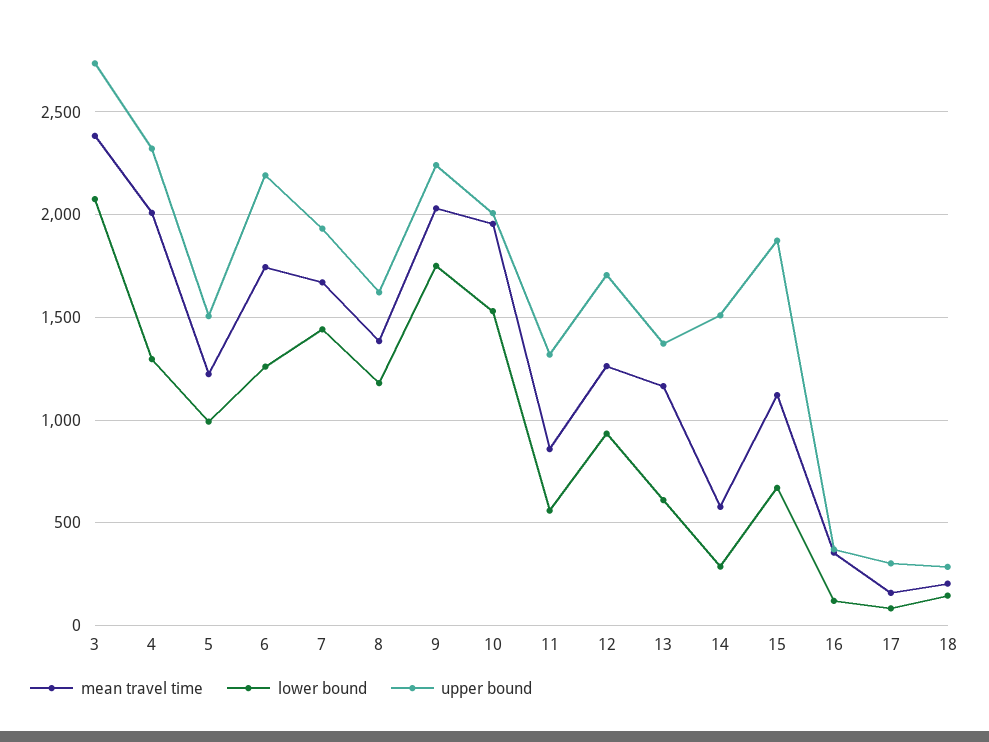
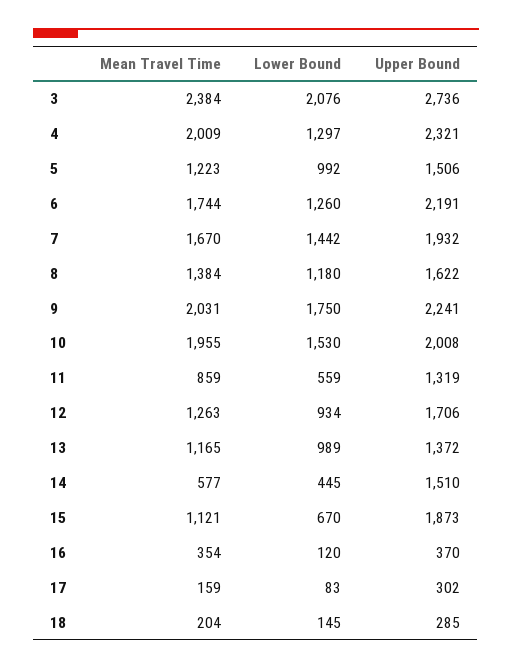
lower bound, 13: 600 -> 989
lower bound, 14: 300 -> 445

